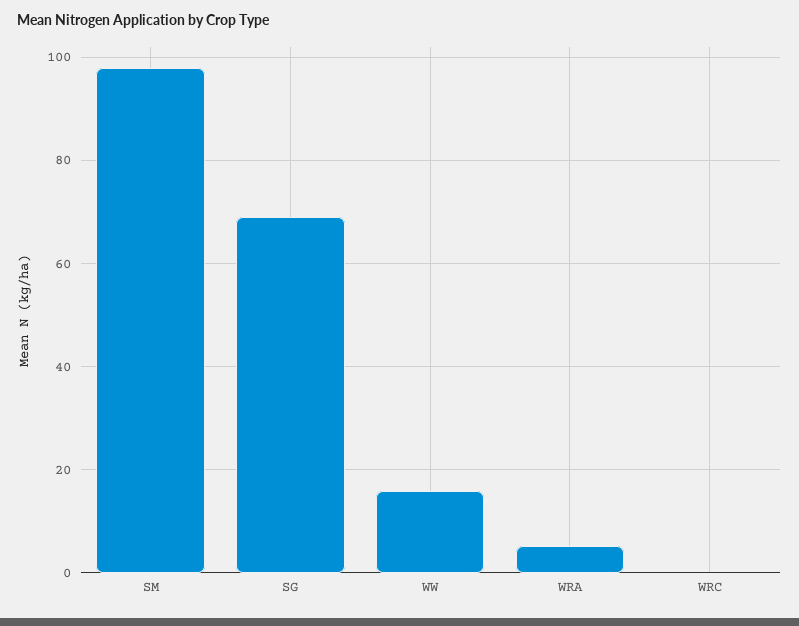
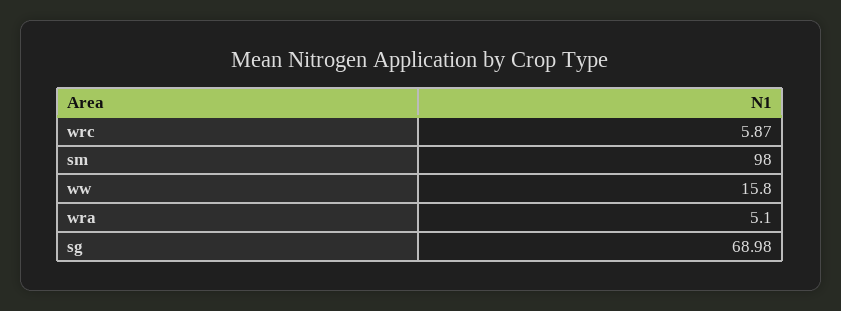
WRC: 0 -> 5.87

